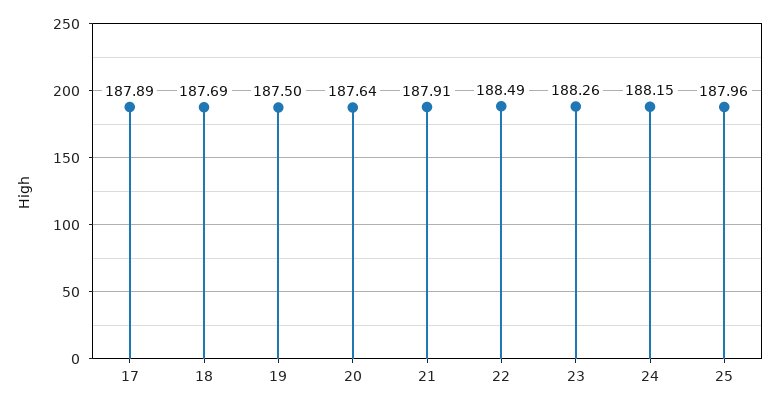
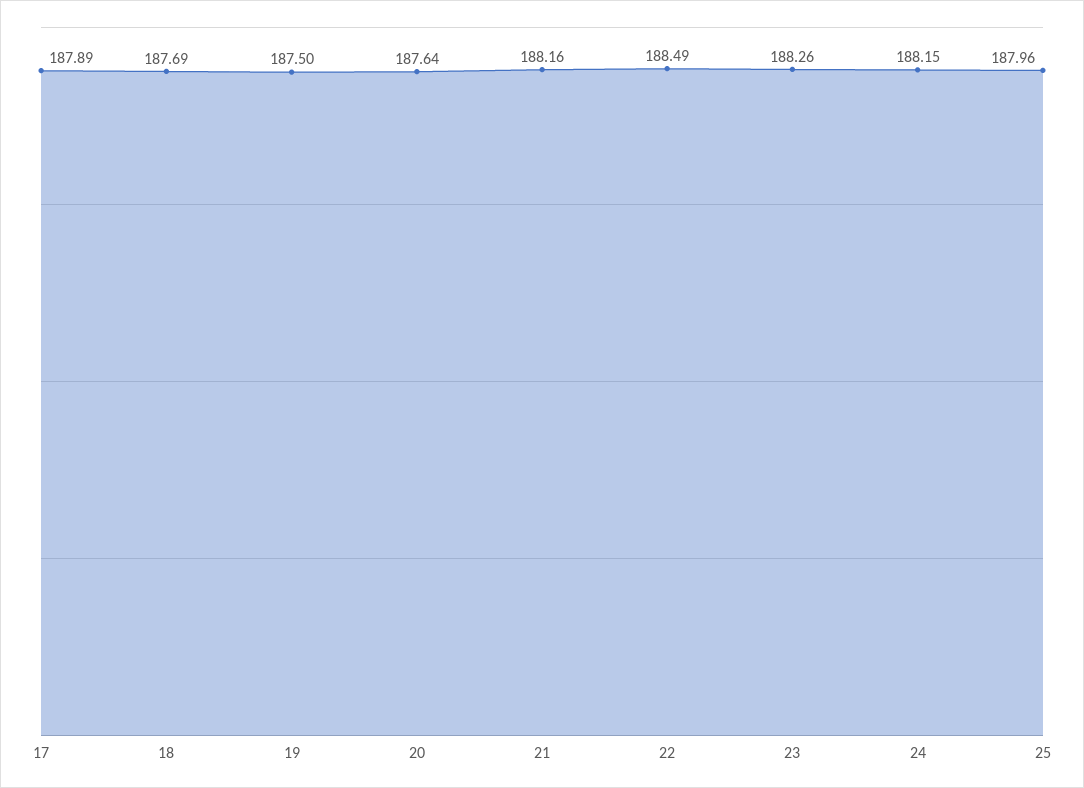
21: 187.91 -> 188.16

